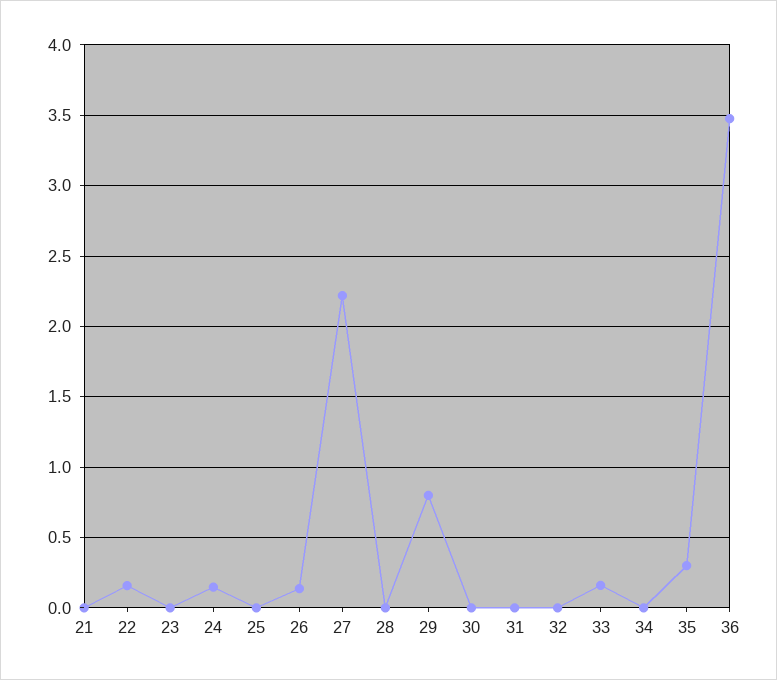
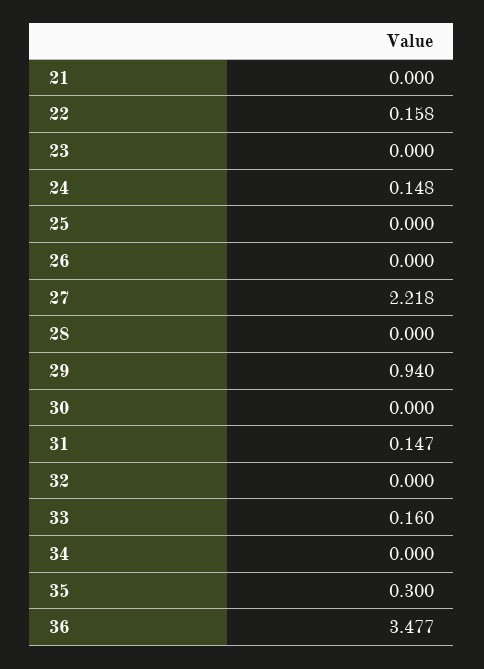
26: 0.15 -> 0
29: 0.8 -> 0.94
31: 0 -> 0.147

